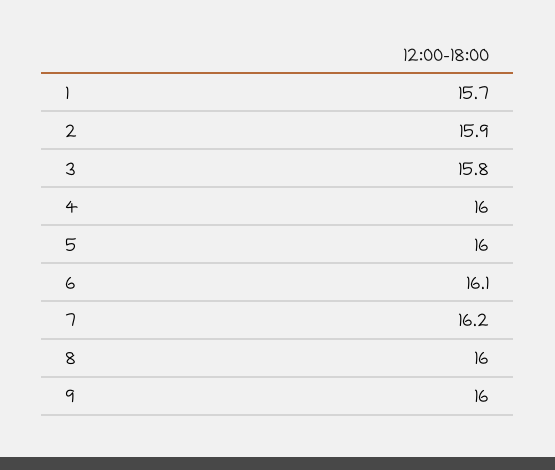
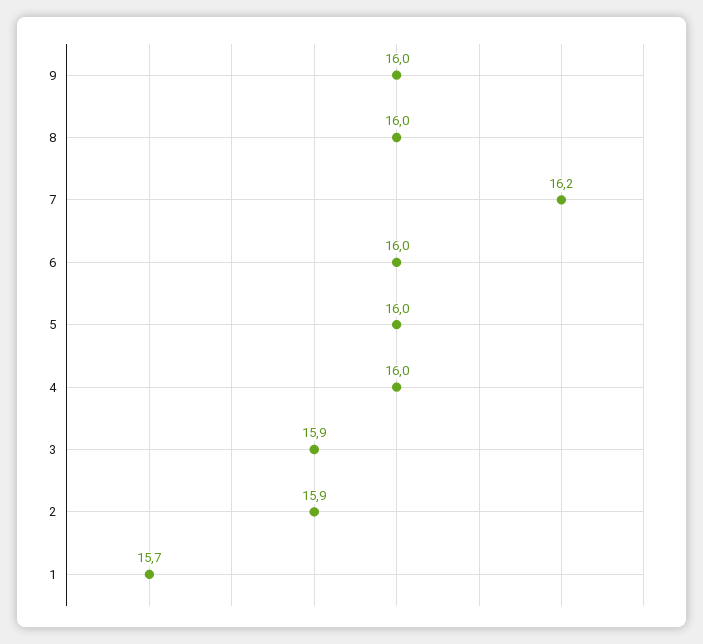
3: 15.8 -> 15.9
6: 16.1 -> 16

